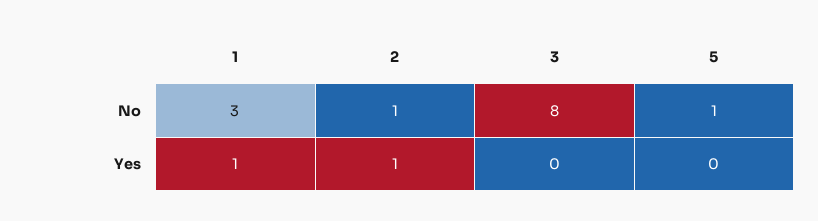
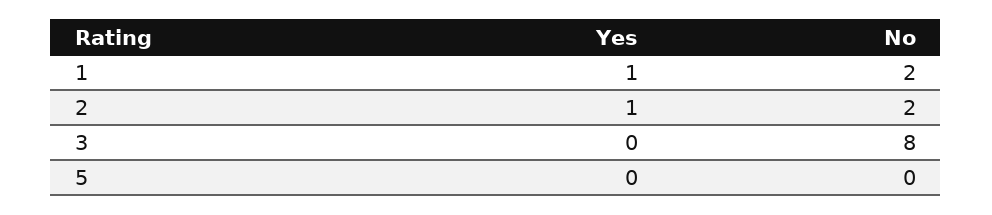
1, No: 3 -> 2
2, No: 1 -> 2
5, No: 1 -> 0

